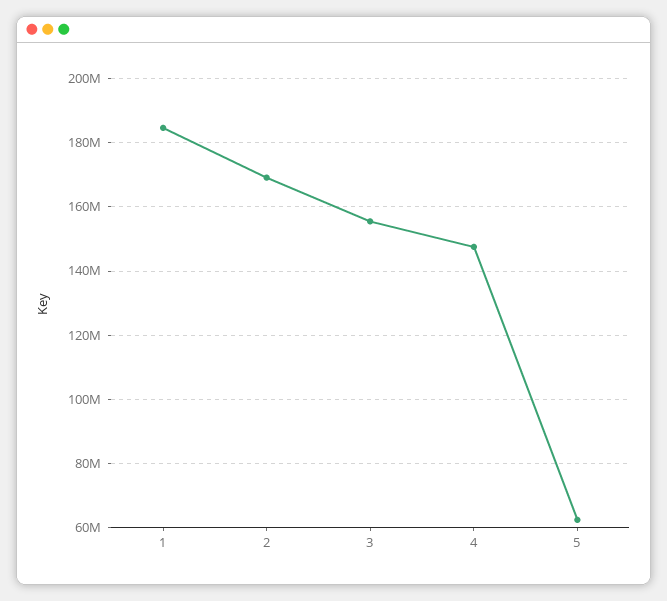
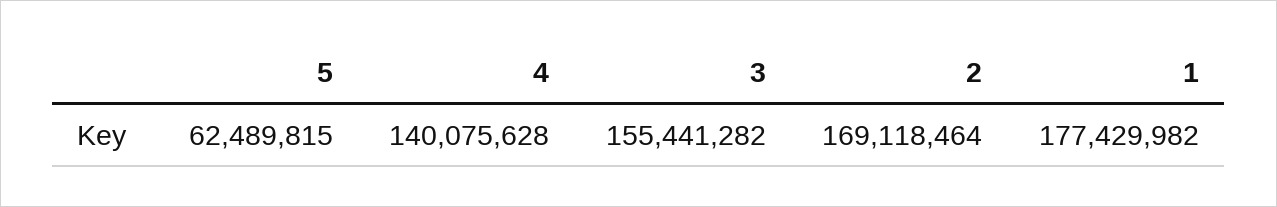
1: 184000000 -> 177429982
4: 148000000 -> 140075628

